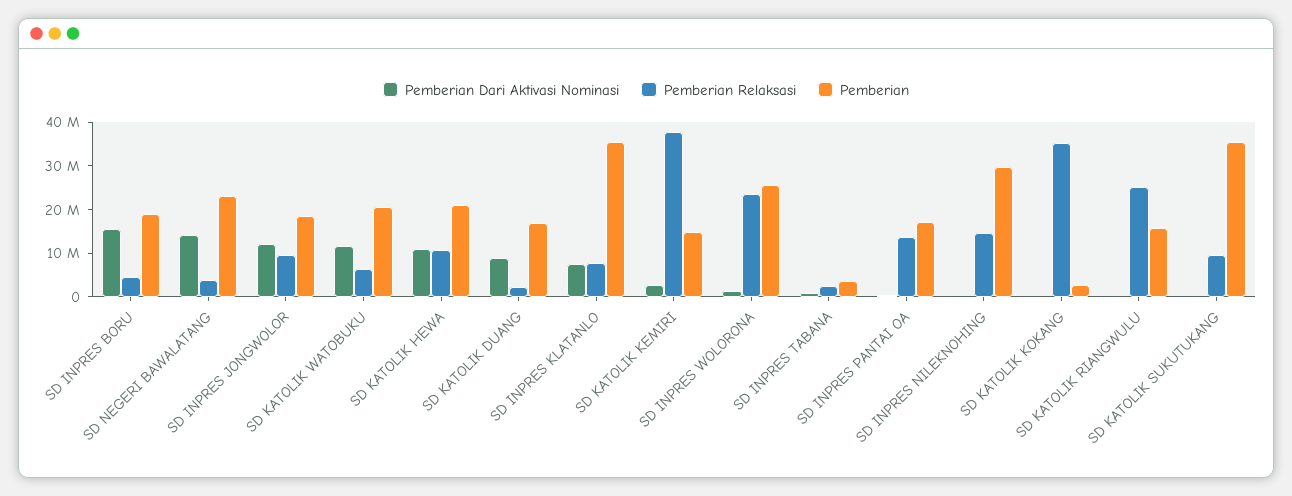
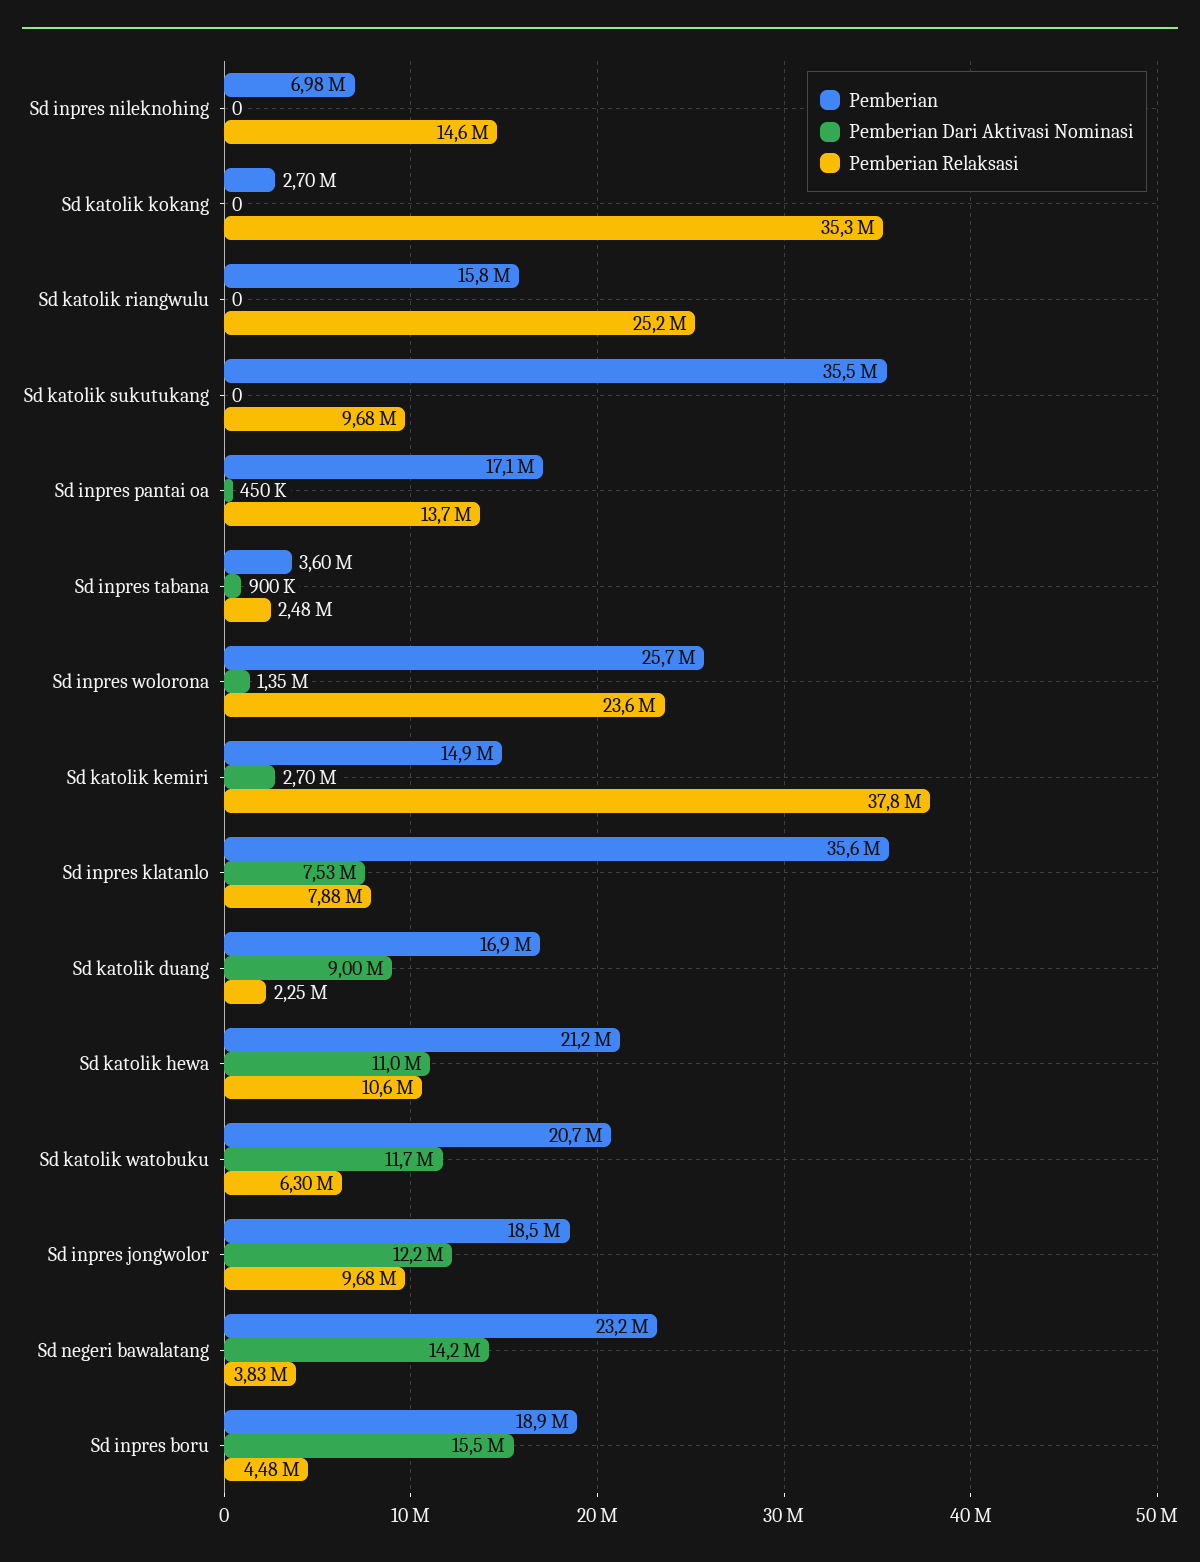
Pemberian, SD INPRES NILEKNOHING: 30000000 -> 6980000

